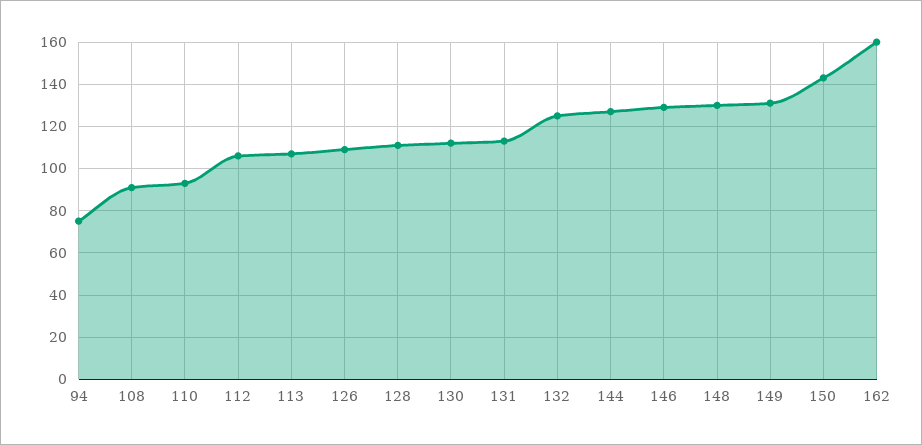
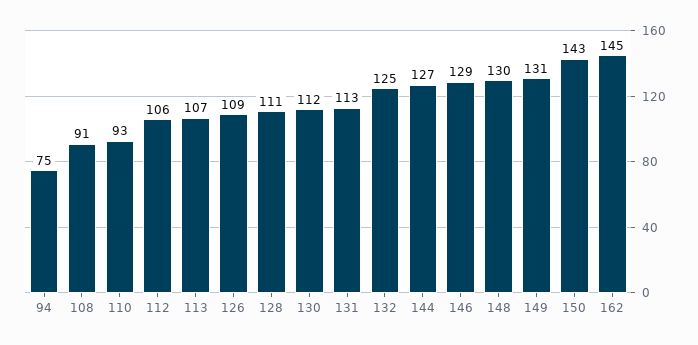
162: 160 -> 145

